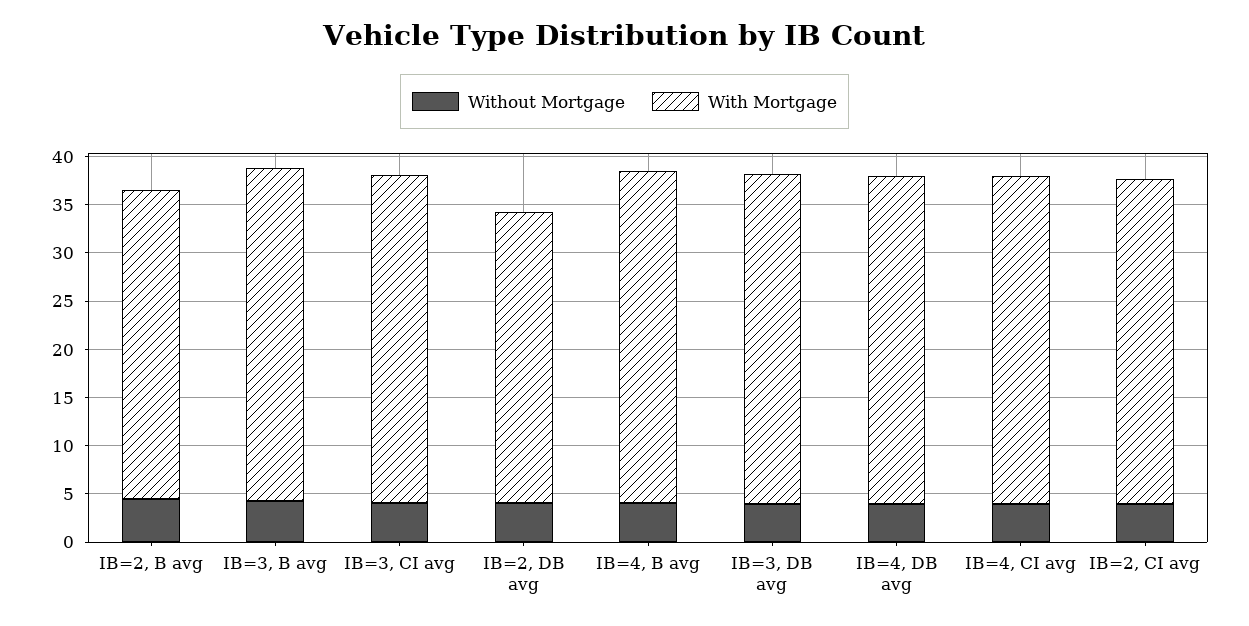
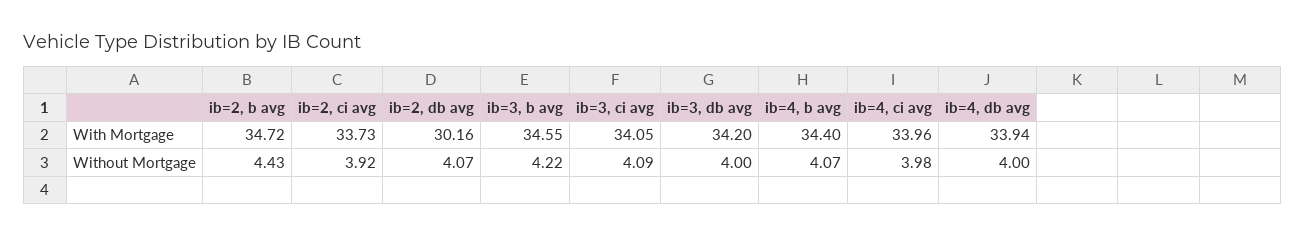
With Mortgage, IB=2, B avg: 32 -> 34.72

